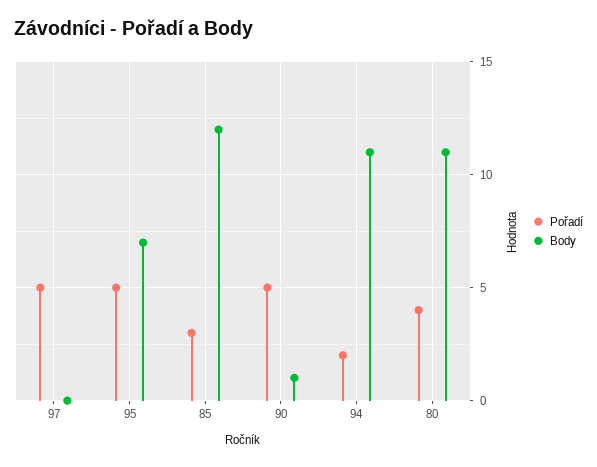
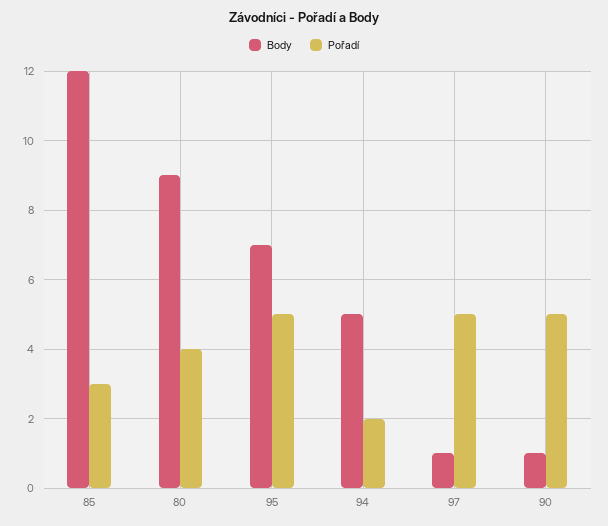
Body, 97: 0 -> 1
Body, 94: 11 -> 5
Body, 80: 11 -> 9

